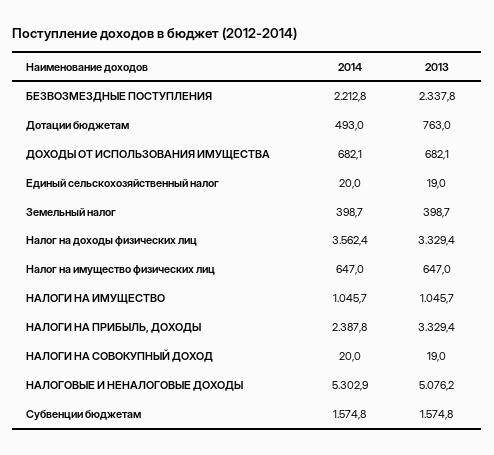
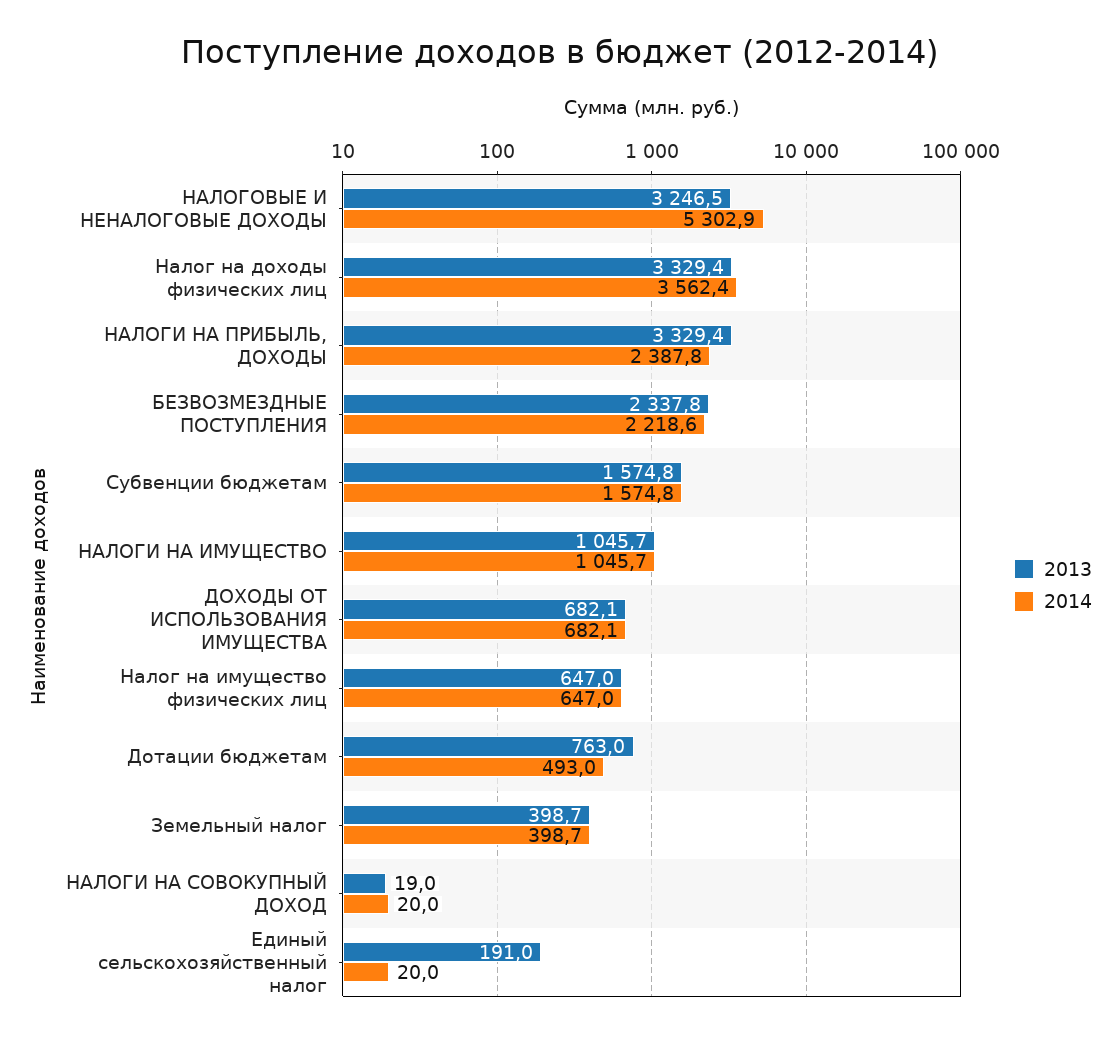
2014, БЕЗВОЗМЕЗДНЫЕ ПОСТУПЛЕНИЯ: 2212.8 -> 2218.6
2013, Единый сельскохозяйственный налог: 19 -> 191
2013, НАЛОГОВЫЕ И НЕНАЛОГОВЫЕ ДОХОДЫ: 5076.2 -> 3246.5

